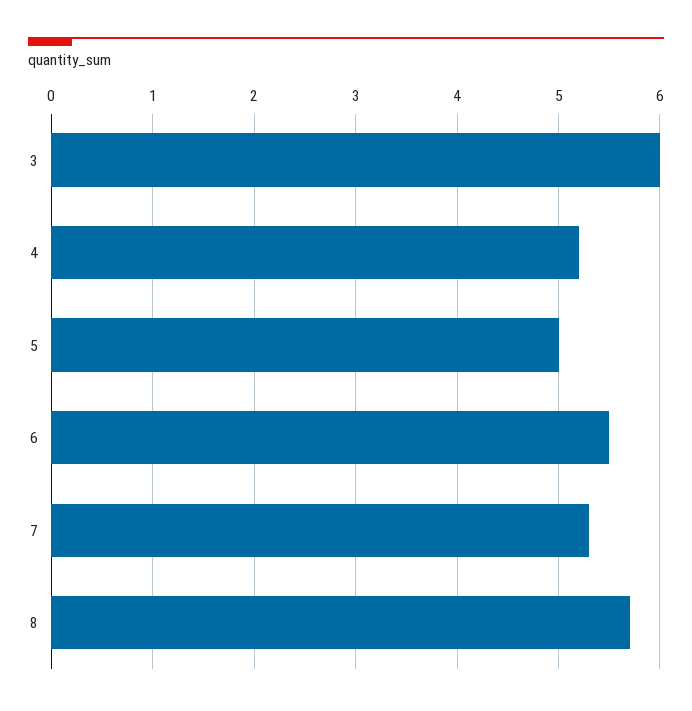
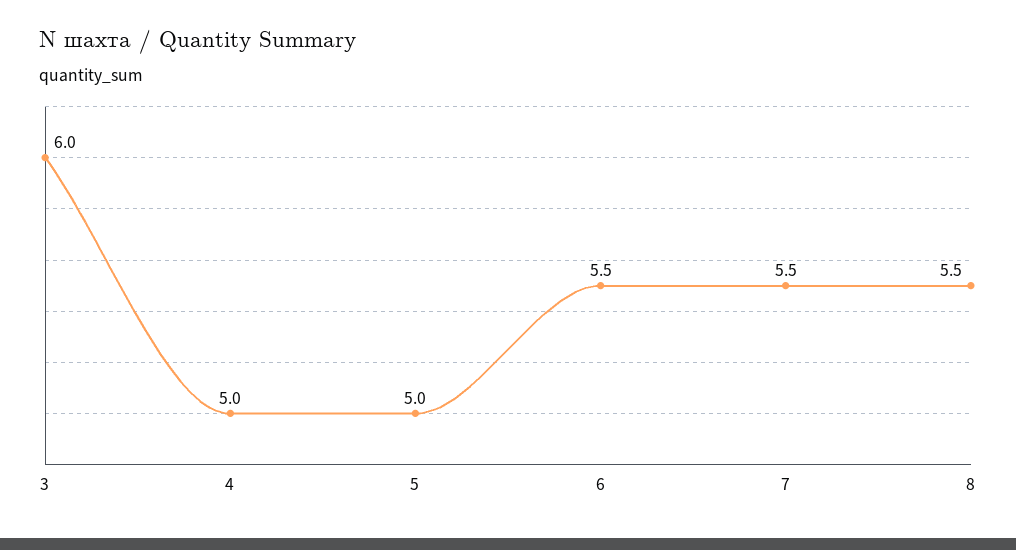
4: 5.2 -> 5
7: 5.3 -> 5.5
8: 5.7 -> 5.5

